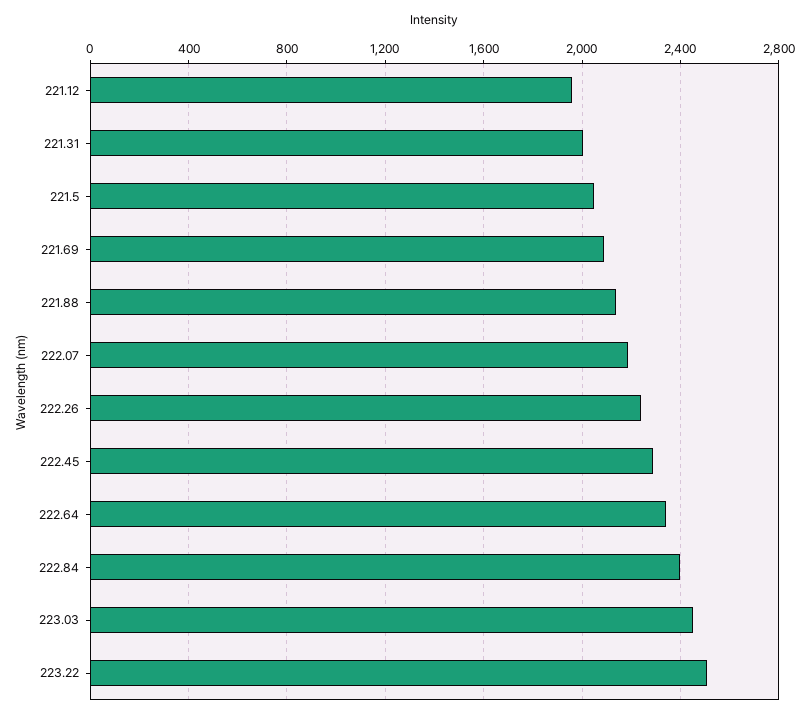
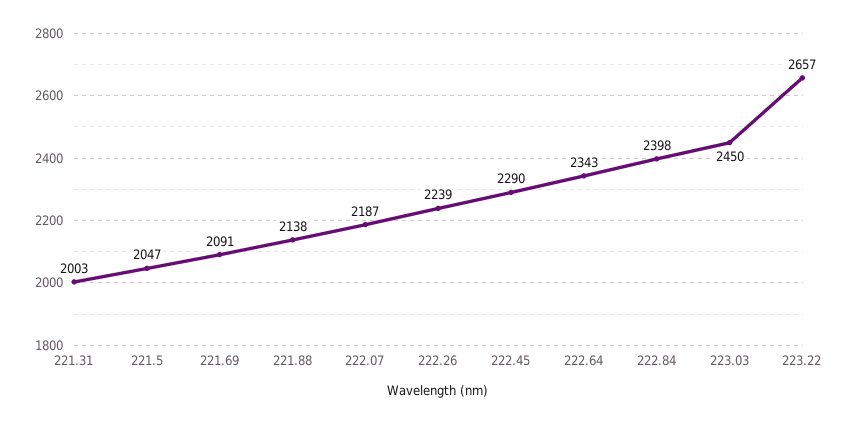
221.12: 1950 -> none
223.22: 2500 -> 2657

